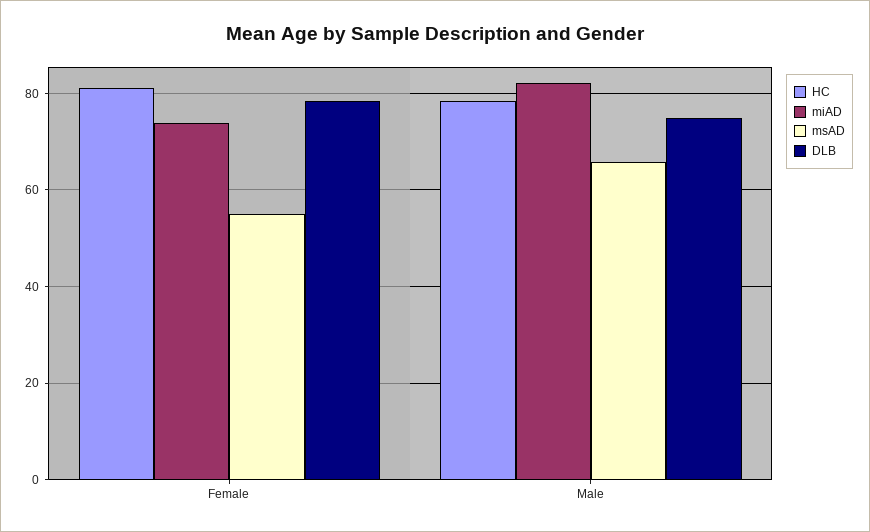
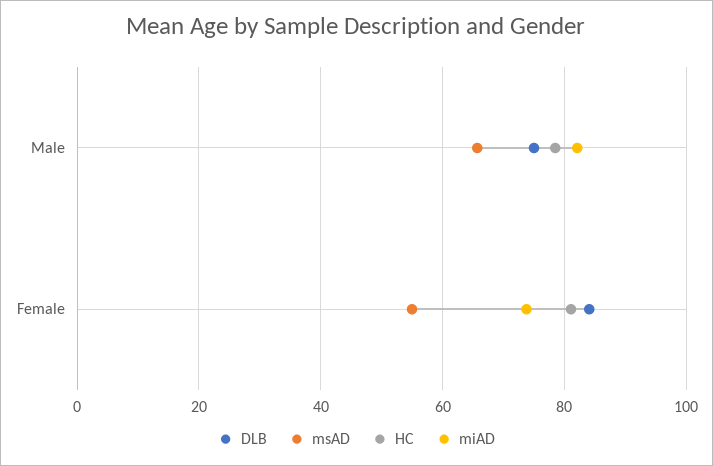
DLB, Female: 78 -> 84

